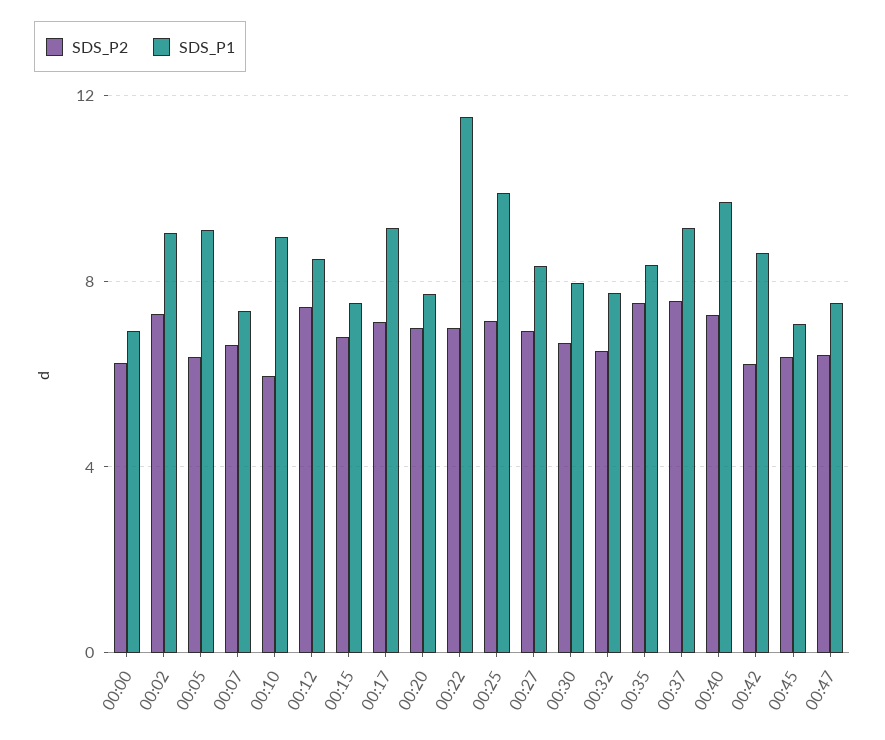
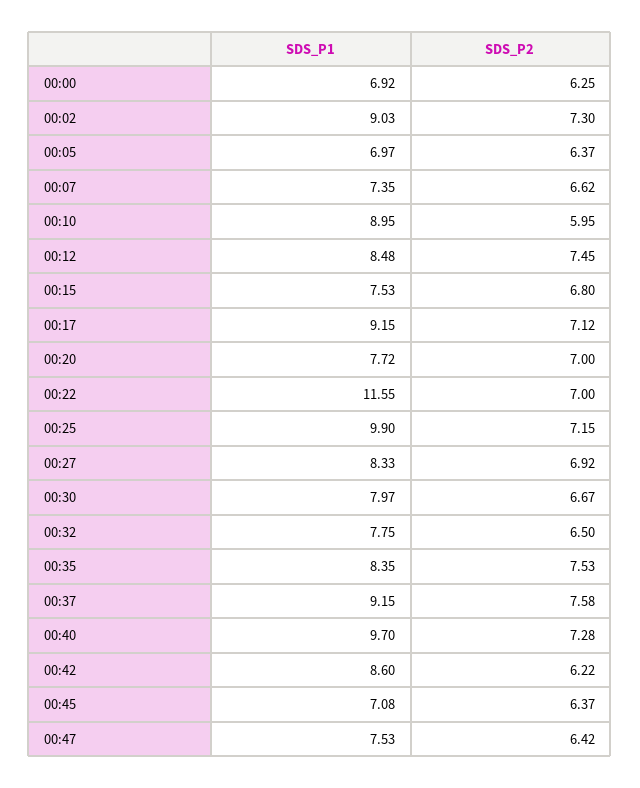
SDS_P1, 00:05: 9 -> 6.97

